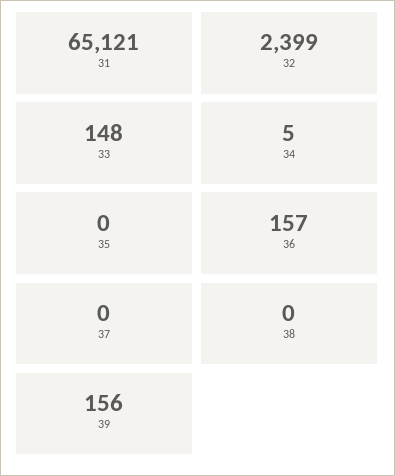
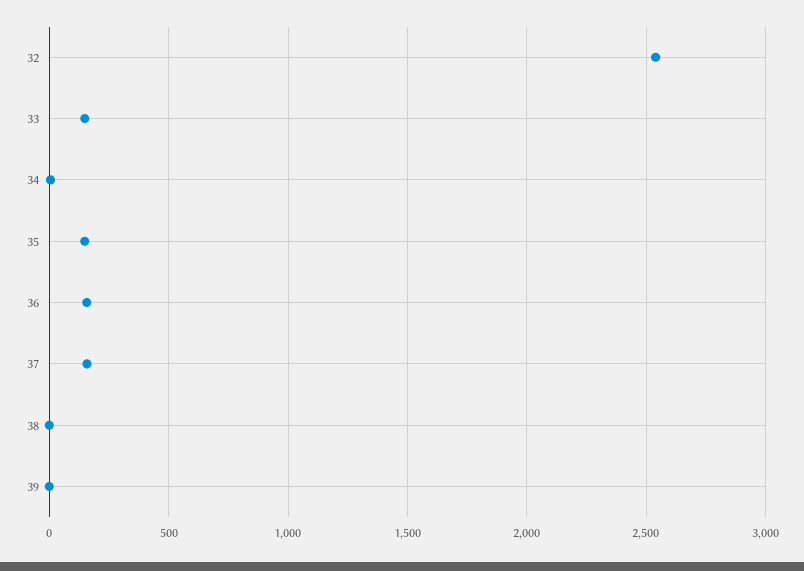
31: 65121 -> none
32: 2399 -> 2550
35: 0 -> 150
37: 0 -> 150
39: 156 -> 0

